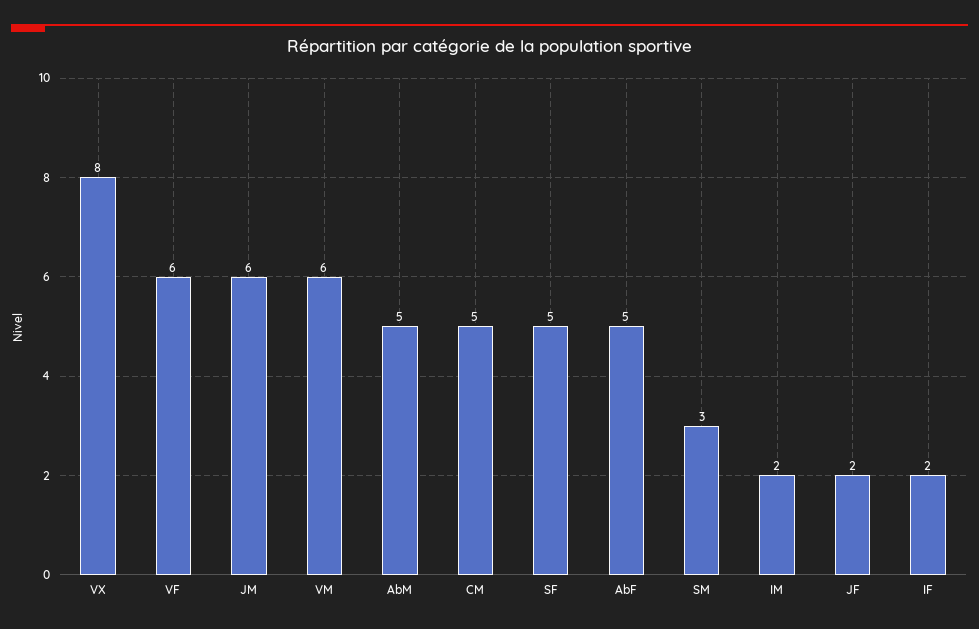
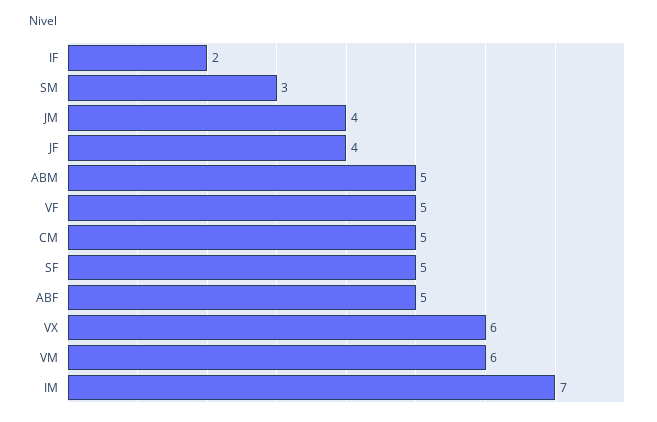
VX: 8 -> 6
VF: 6 -> 5
JM: 6 -> 4
IM: 2 -> 7
JF: 2 -> 4

